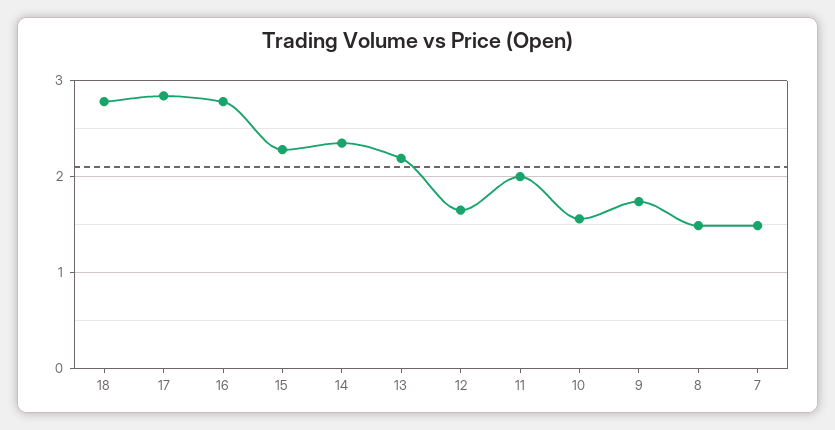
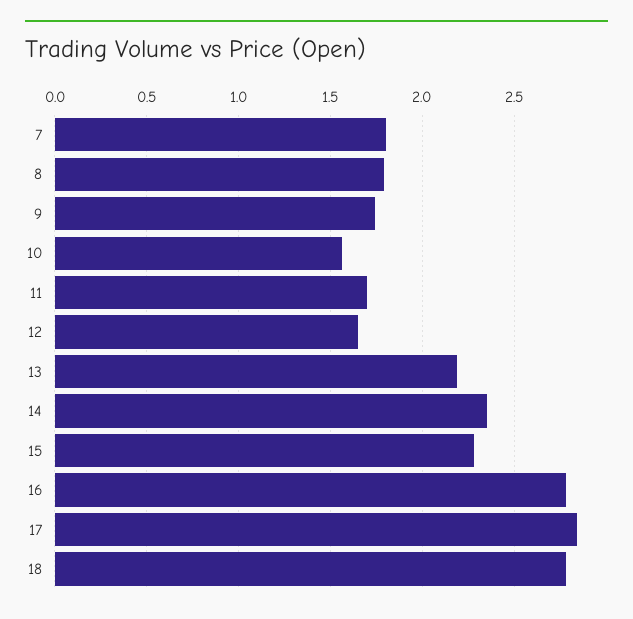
11: 2 -> 1.7
8: 1.5 -> 1.8
7: 1.5 -> 1.8

